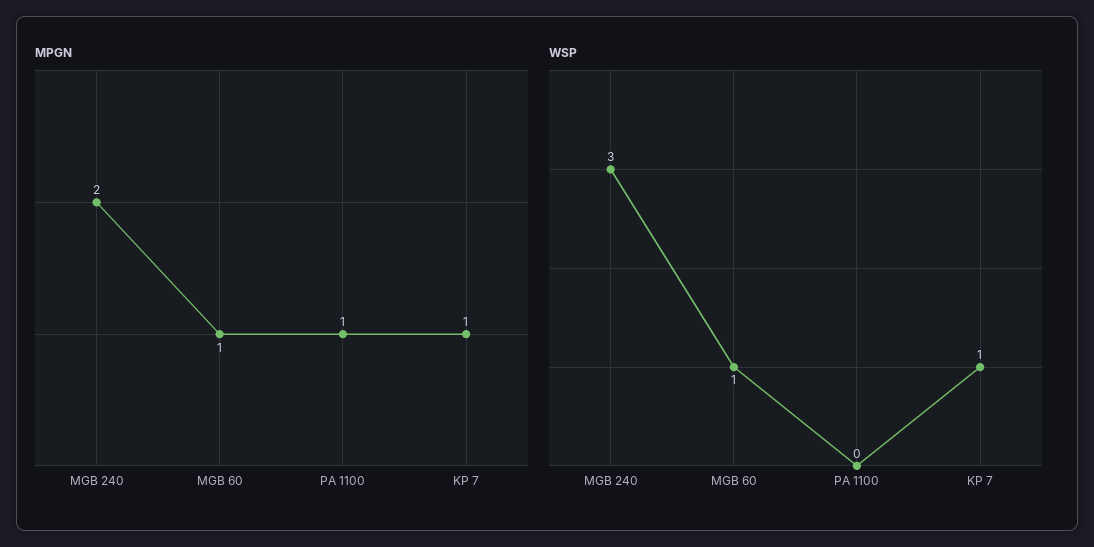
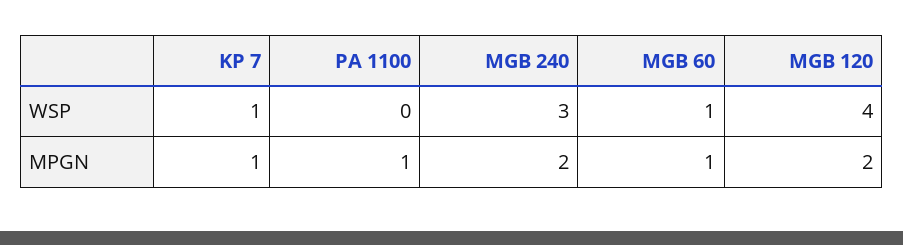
WSP, MGB 120: none -> 4
MPGN, MGB 120: none -> 2

